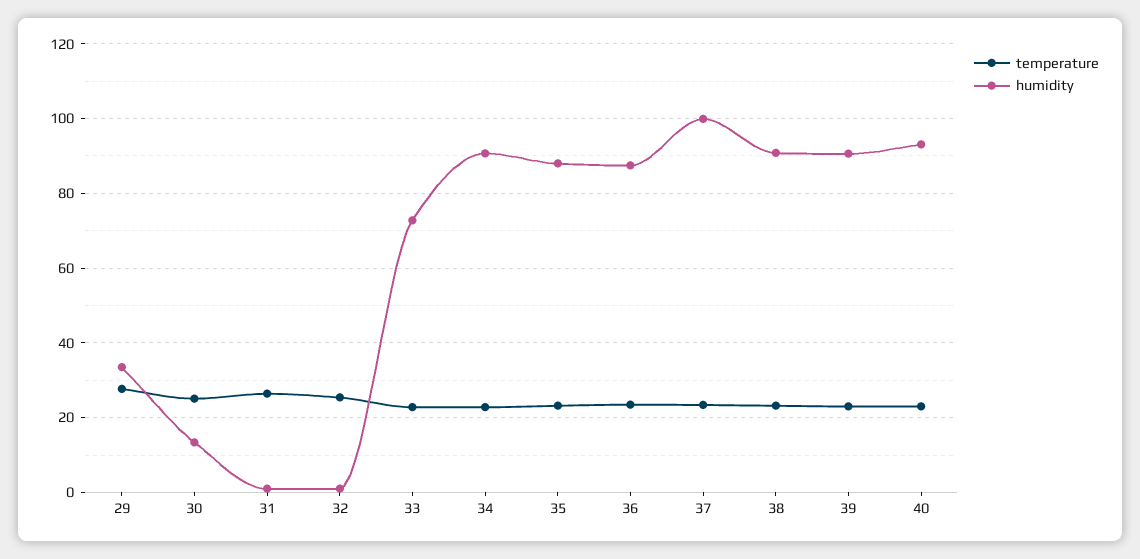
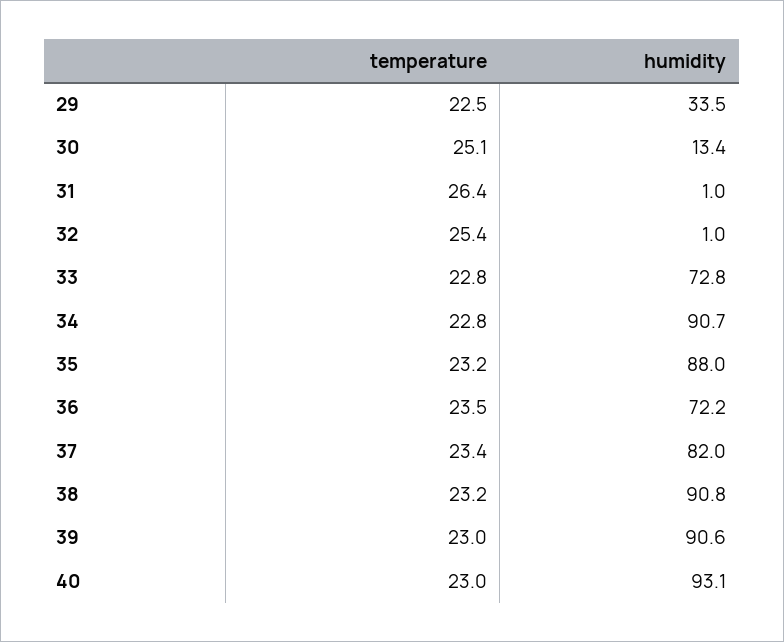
temperature, 29: 28 -> 22.5
humidity, 36: 88 -> 72.2
humidity, 37: 100 -> 82

